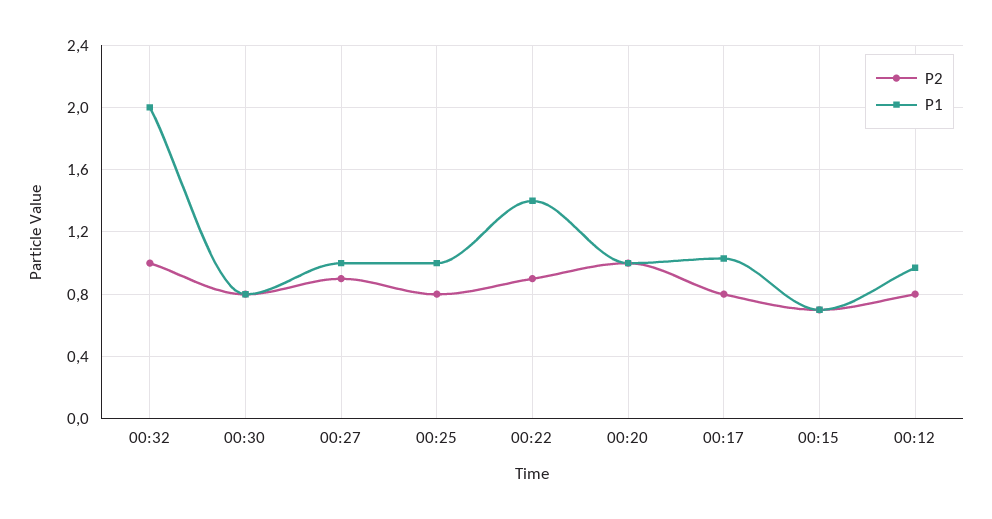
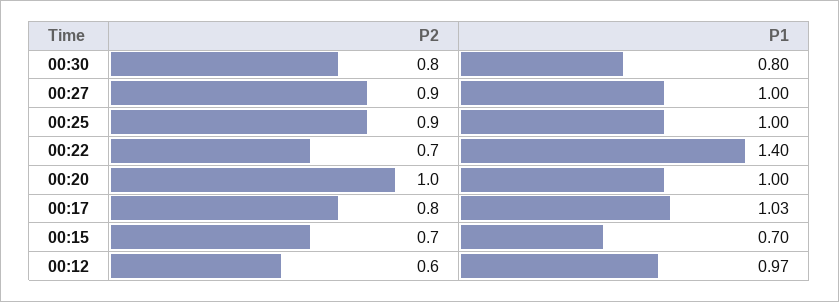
P2, 00:32: 1 -> none
P1, 00:32: 2 -> none
P2, 00:25: 0.8 -> 0.9
P2, 00:22: 0.9 -> 0.7
P2, 00:12: 0.8 -> 0.6

